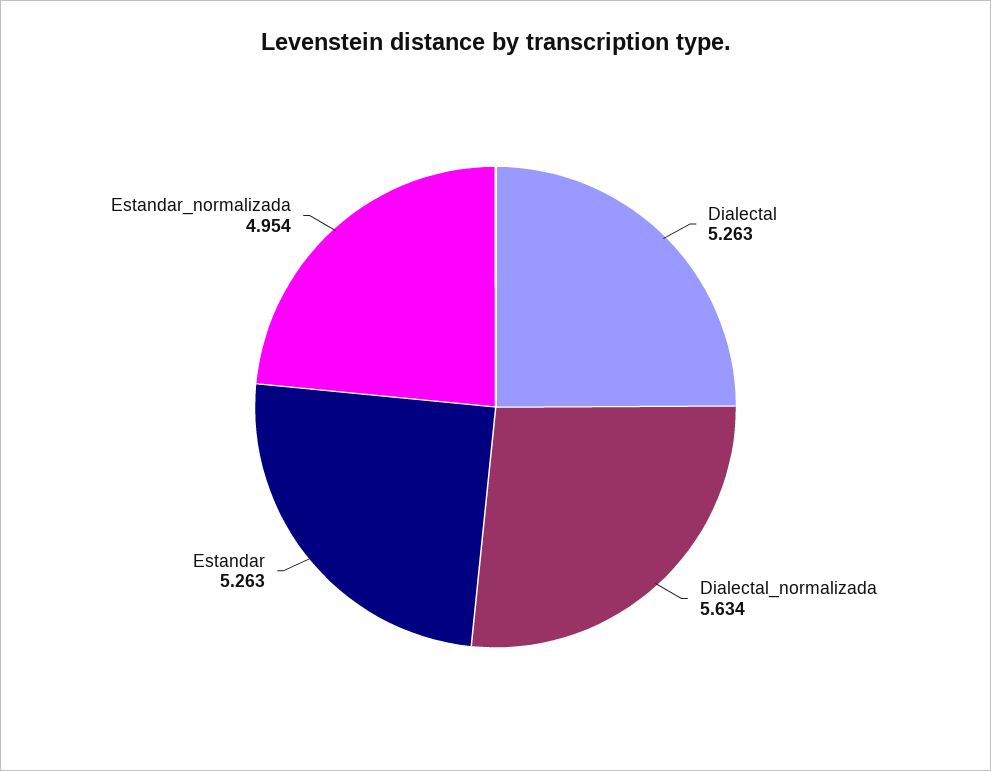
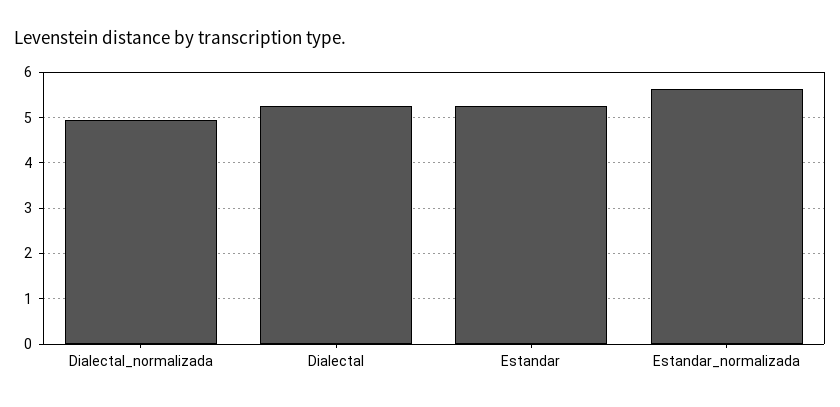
Dialectal_normalizada: 5.634 -> 5
Estandar_normalizada: 4.954 -> 5.6

